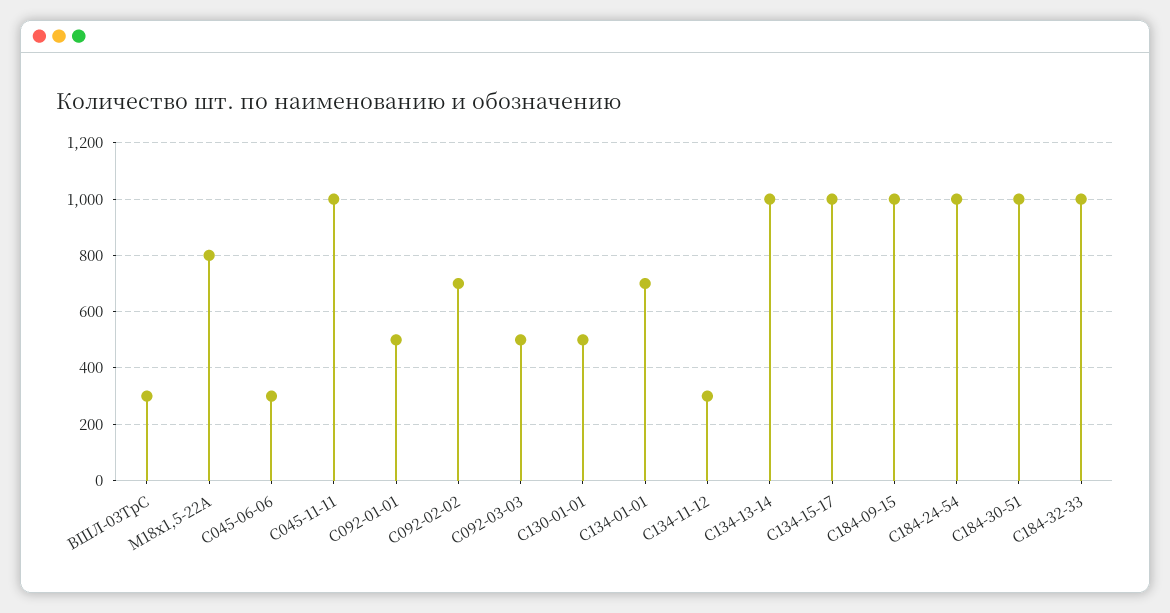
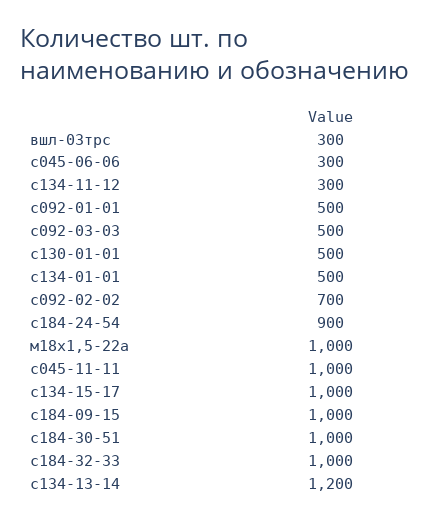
М18х1,5-22А: 800 -> 1000
С134-01-01: 700 -> 500
С134-13-14: 1000 -> 1200
С184-24-54: 1000 -> 900

